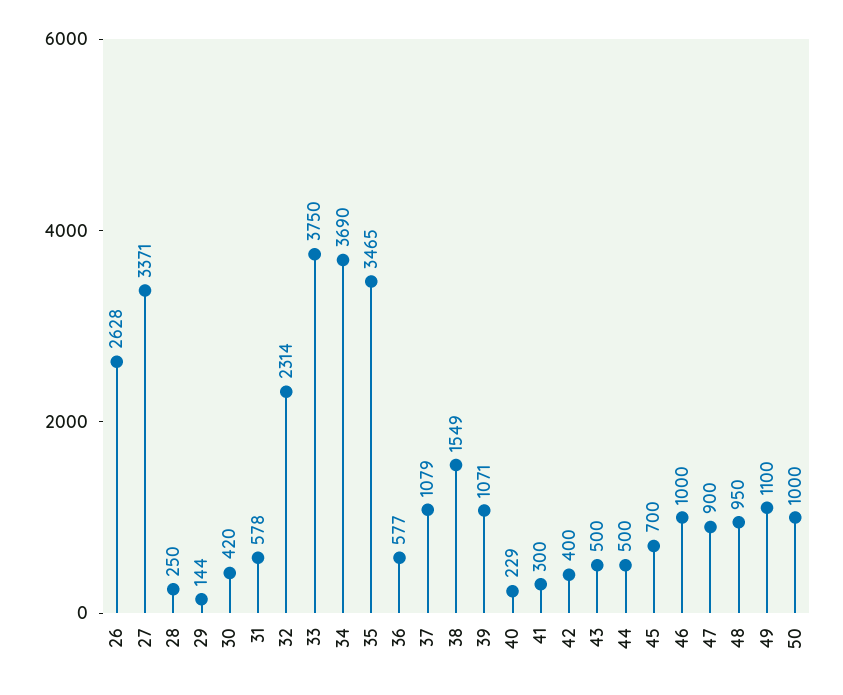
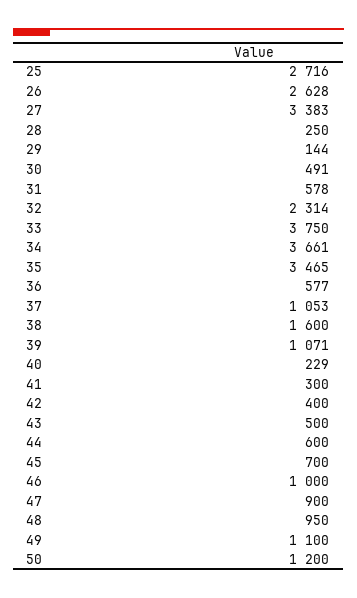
27: 3371 -> 3383
30: 420 -> 491
34: 3690 -> 3661
37: 1079 -> 1053
38: 1549 -> 1600
44: 500 -> 600
50: 1000 -> 1200
25: none -> 2716

